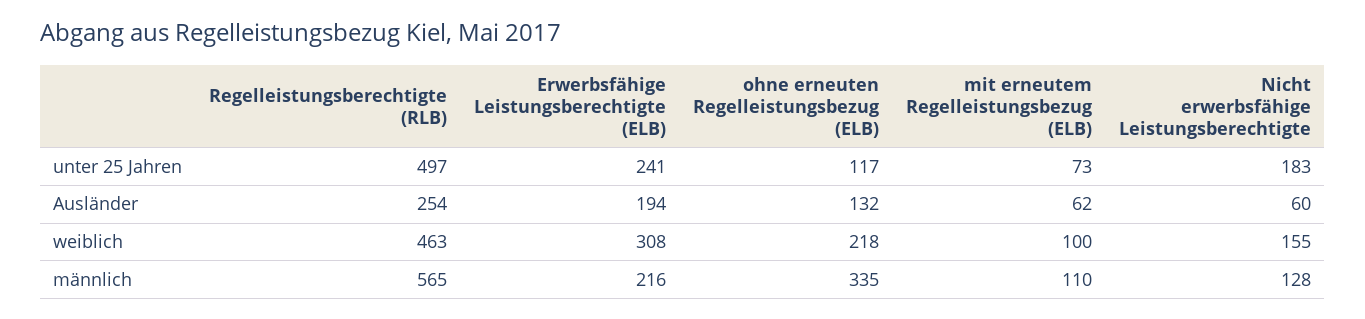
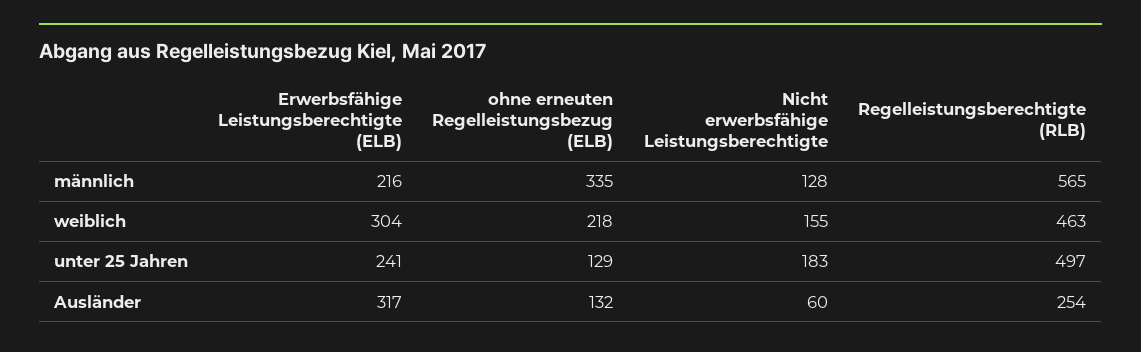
ohne erneuten Regelleistungsbezug (ELB), unter 25 Jahren: 117 -> 129
mit erneutem Regelleistungsbezug (ELB), unter 25 Jahren: 73 -> none
Erwerbsfähige Leistungsberechtigte (ELB), Ausländer: 194 -> 317
mit erneutem Regelleistungsbezug (ELB), Ausländer: 62 -> none
Erwerbsfähige Leistungsberechtigte (ELB), weiblich: 308 -> 304
mit erneutem Regelleistungsbezug (ELB), weiblich: 100 -> none
mit erneutem Regelleistungsbezug (ELB), männlich: 110 -> none

